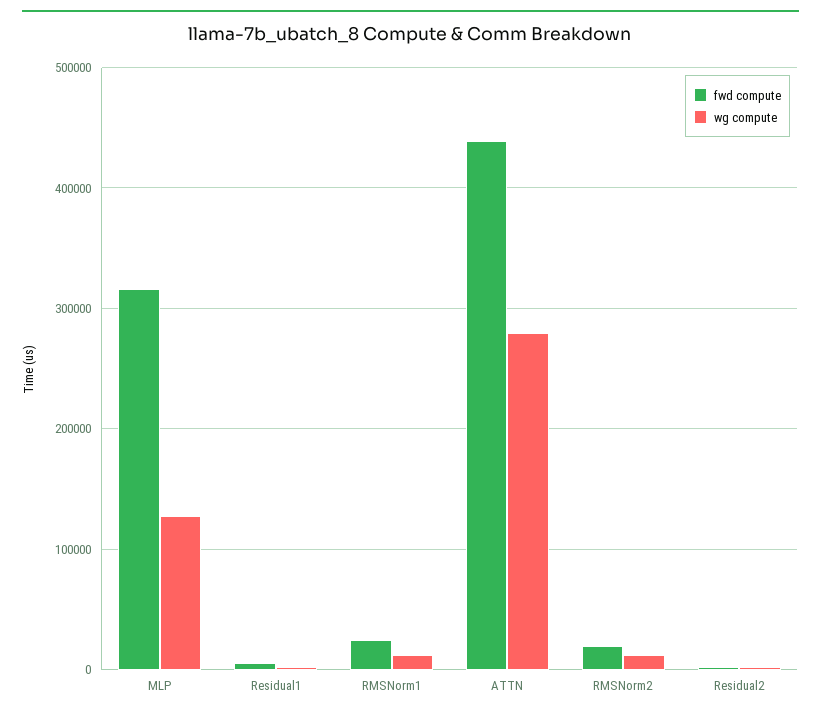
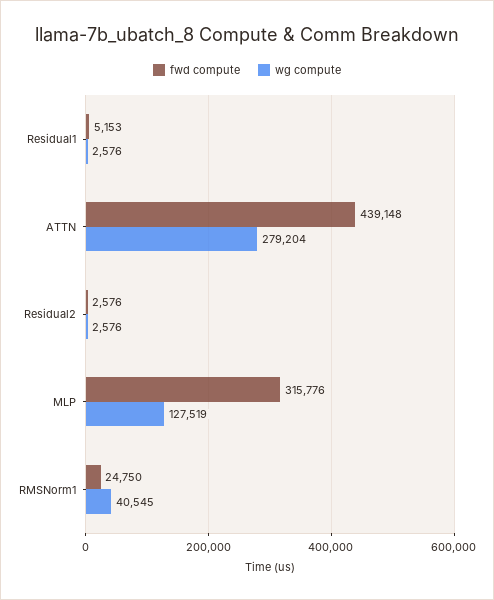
wg compute, RMSNorm1: 10000 -> 40545
fwd compute, RMSNorm2: 20000 -> none
wg compute, RMSNorm2: 10000 -> none

